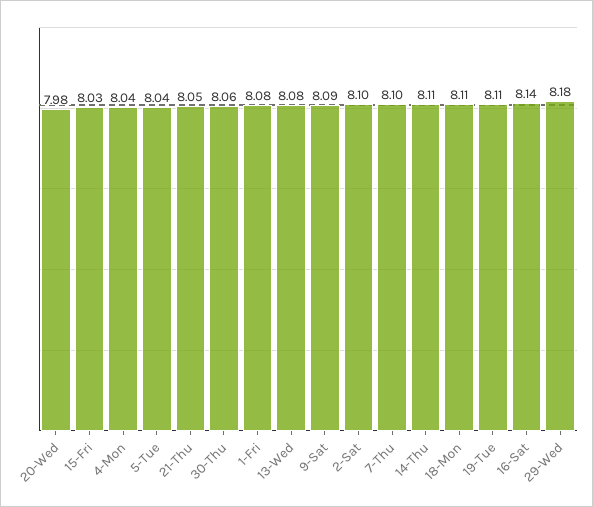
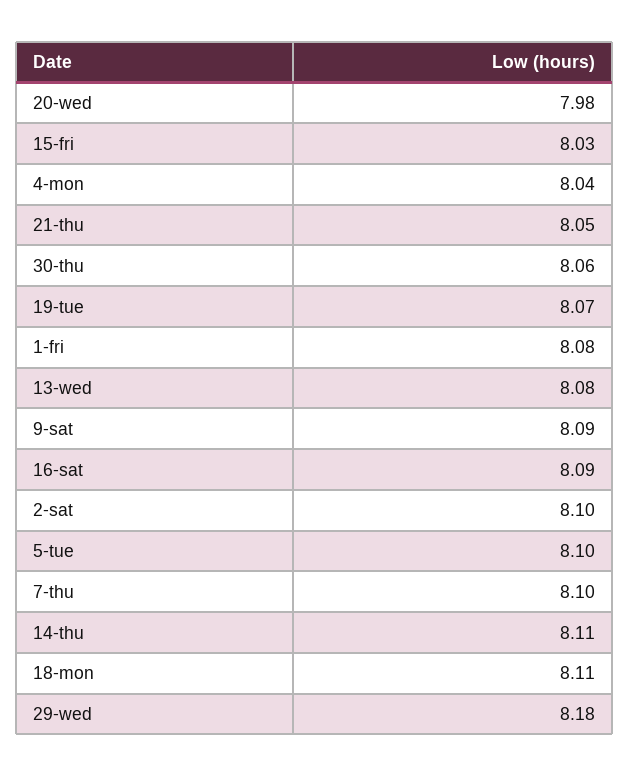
5-Tue: 8.04 -> 8.1
19-Tue: 8.11 -> 8.07
16-Sat: 8.14 -> 8.09

